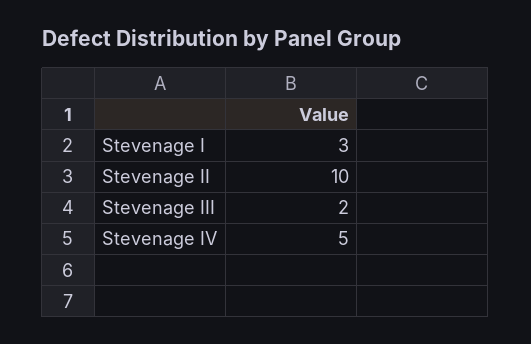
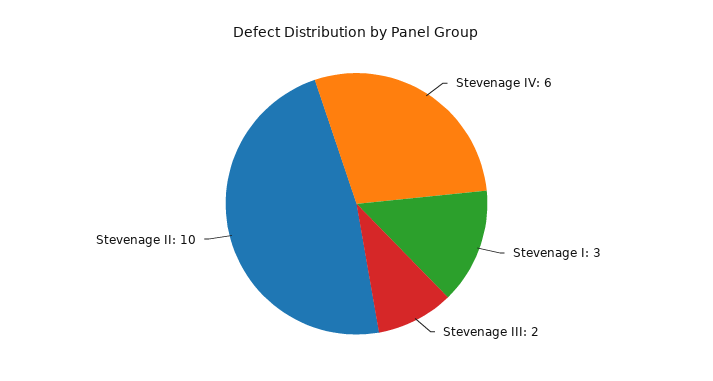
Stevenage IV: 5 -> 6

